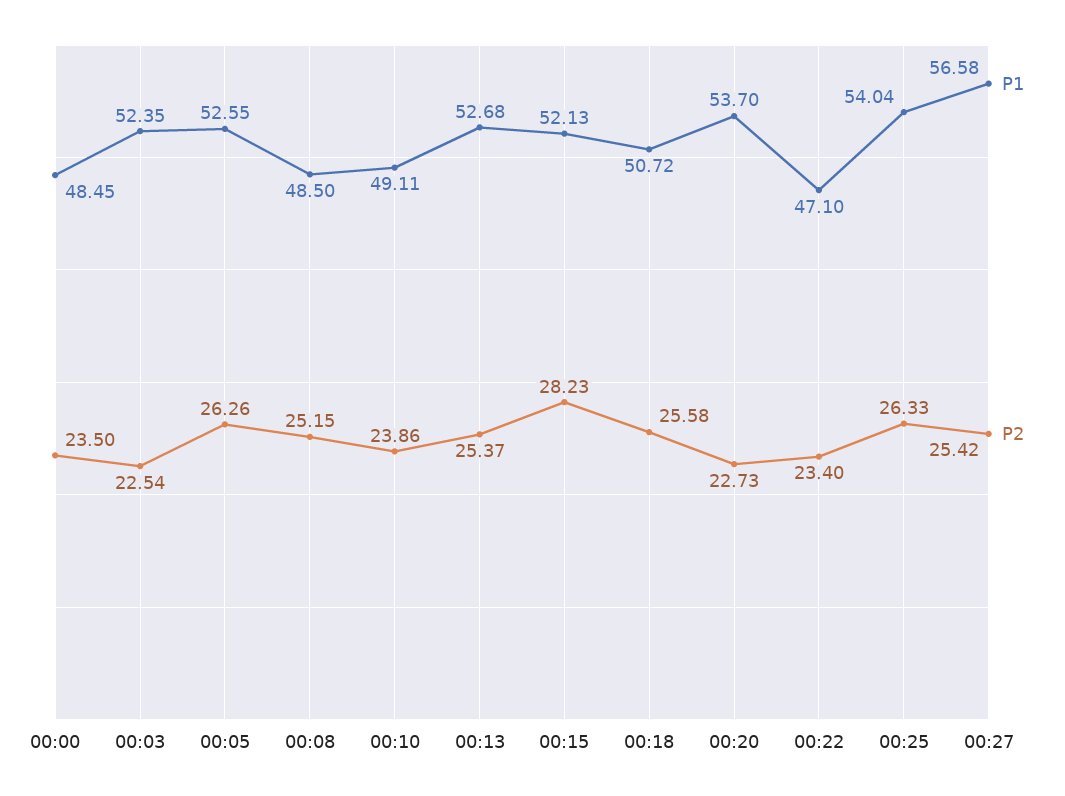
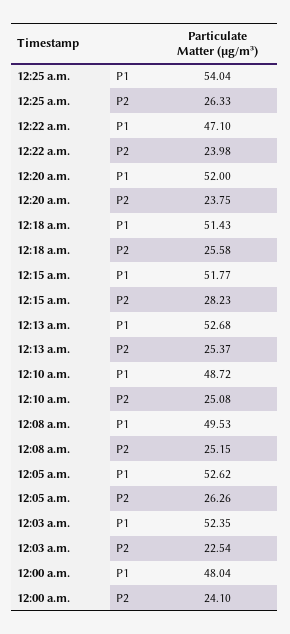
P1, 00:00: 48.45 -> 48.04
P2, 00:00: 23.5 -> 24.1
P1, 00:05: 52.55 -> 52.62
P1, 00:08: 48.5 -> 49.53
P1, 00:10: 49.11 -> 48.72
P2, 00:10: 23.86 -> 25.08
P1, 00:15: 52.13 -> 51.77
P1, 00:18: 50.72 -> 51.43
P1, 00:20: 53.7 -> 52
P2, 00:20: 22.73 -> 23.75
P2, 00:22: 23.4 -> 23.98
P1, 00:27: 56.58 -> none
P2, 00:27: 25.42 -> none

